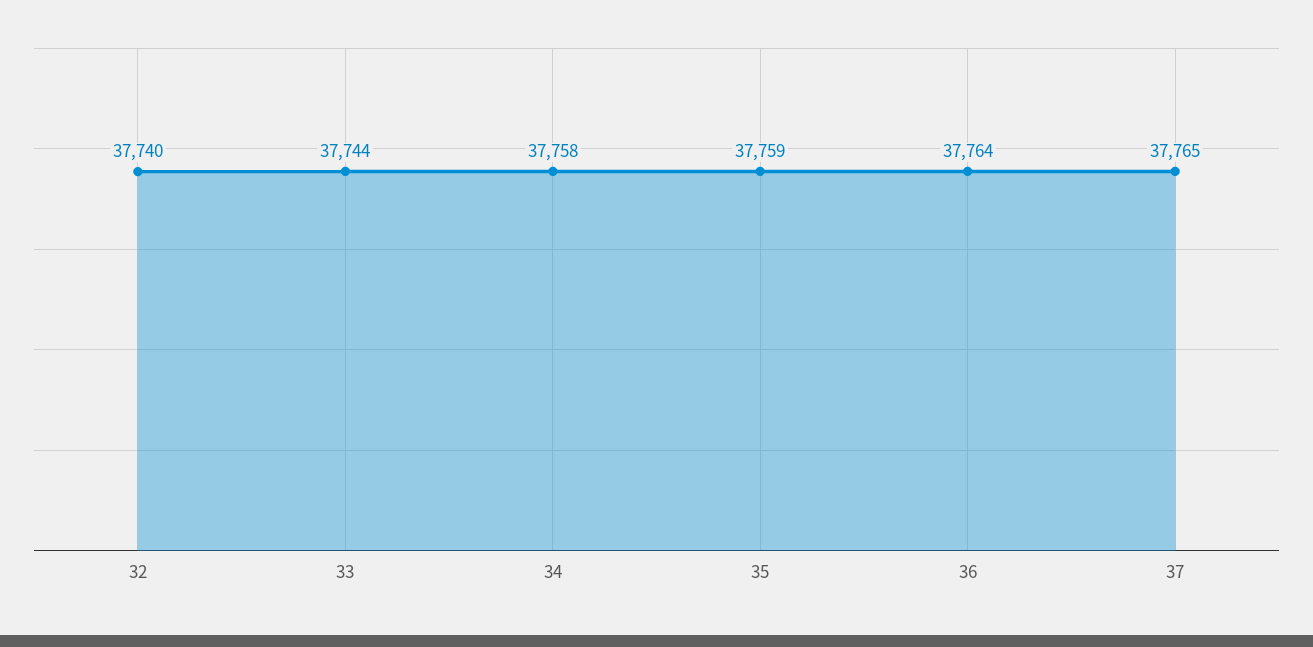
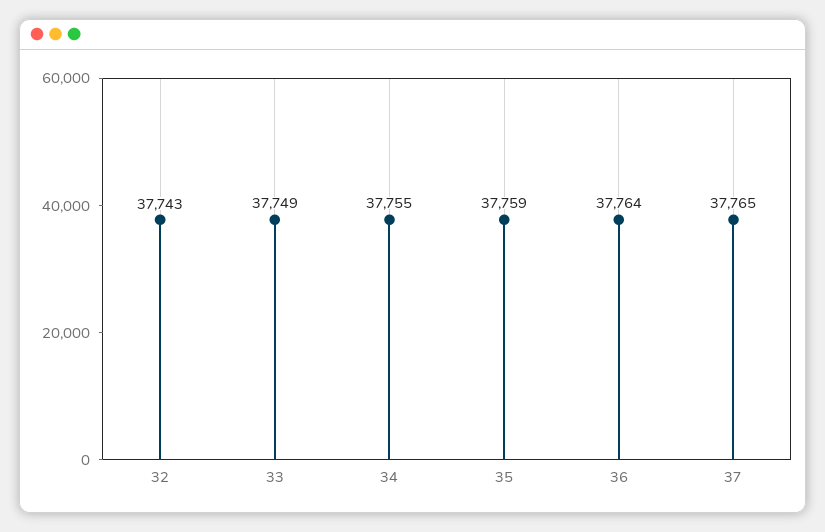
32: 37740 -> 37743
33: 37744 -> 37749
34: 37758 -> 37755

